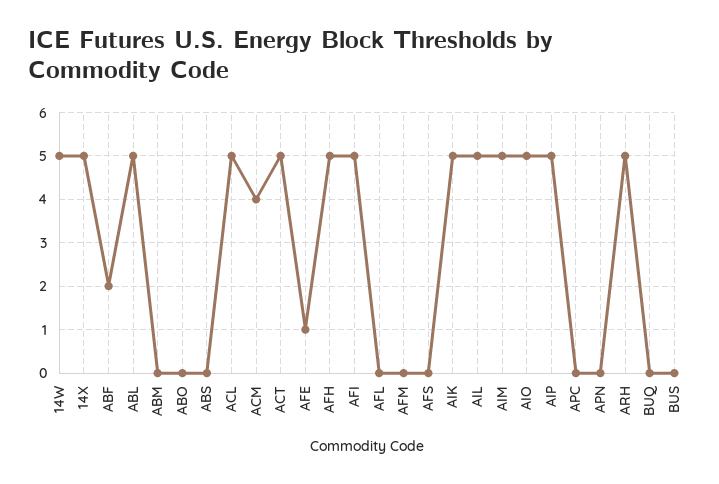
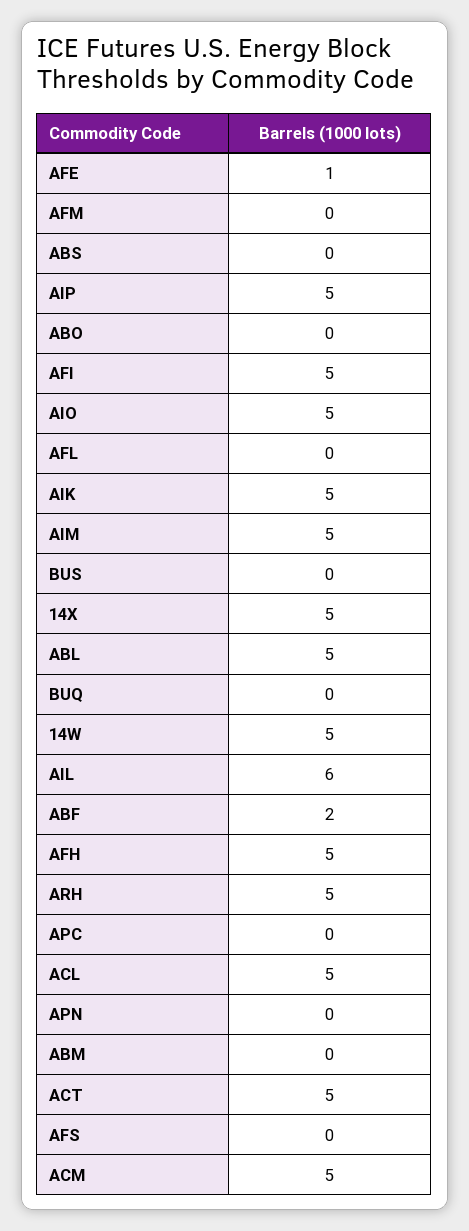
ACM: 4 -> 5
AIL: 5 -> 6

